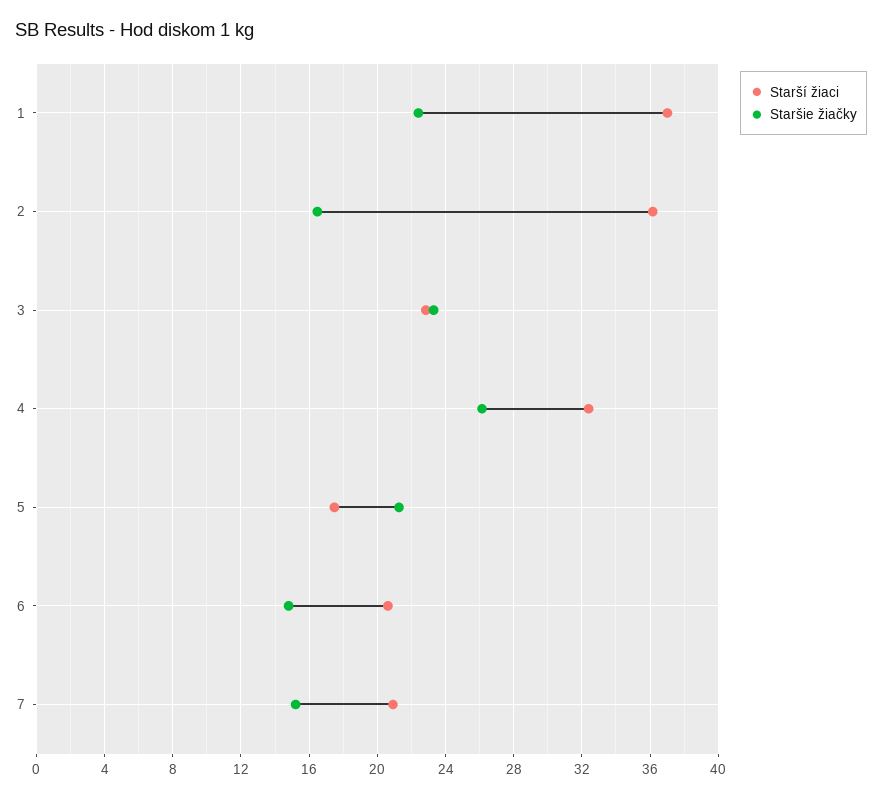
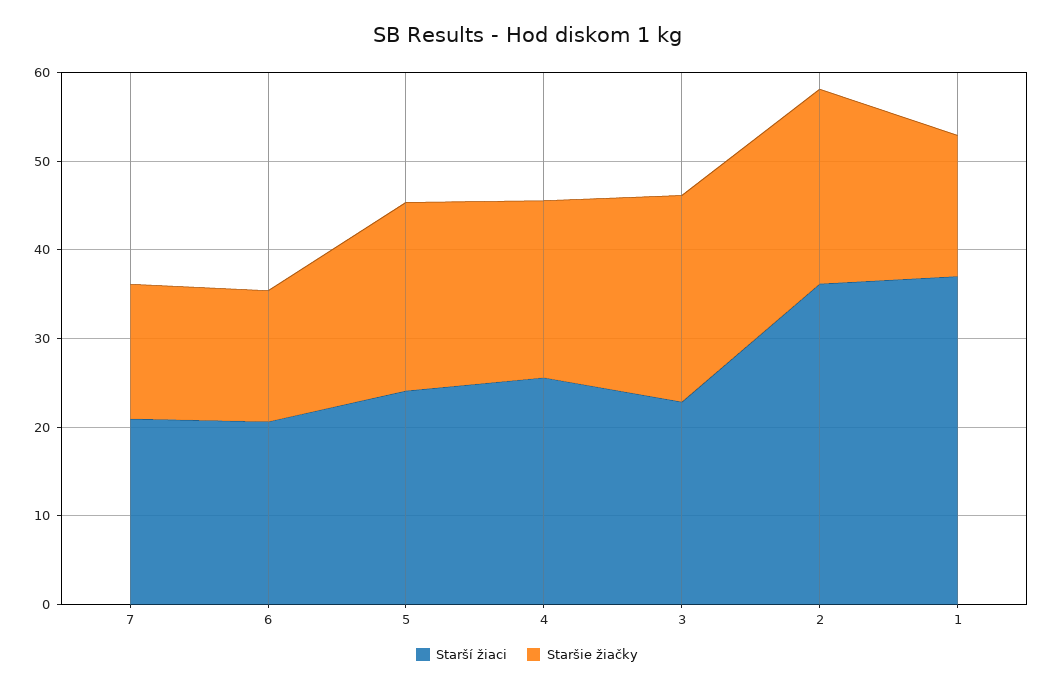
Staršie žiačky, 1: 22.5 -> 16
Staršie žiačky, 2: 16.5 -> 22
Starší žiaci, 4: 32.5 -> 26
Staršie žiačky, 4: 26 -> 20
Starší žiaci, 5: 17.5 -> 24

